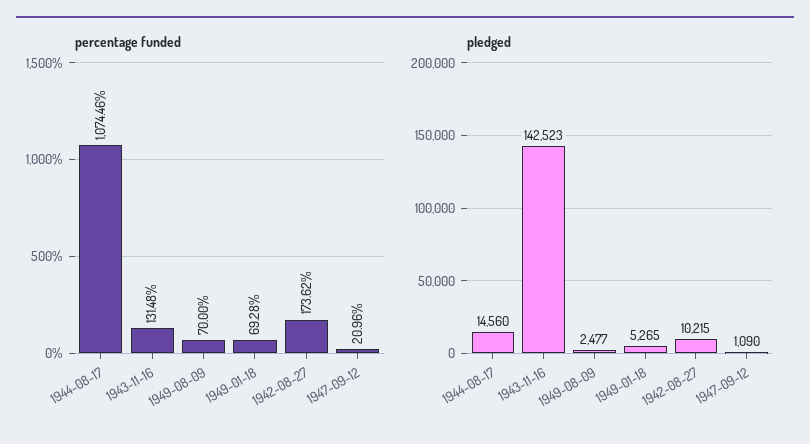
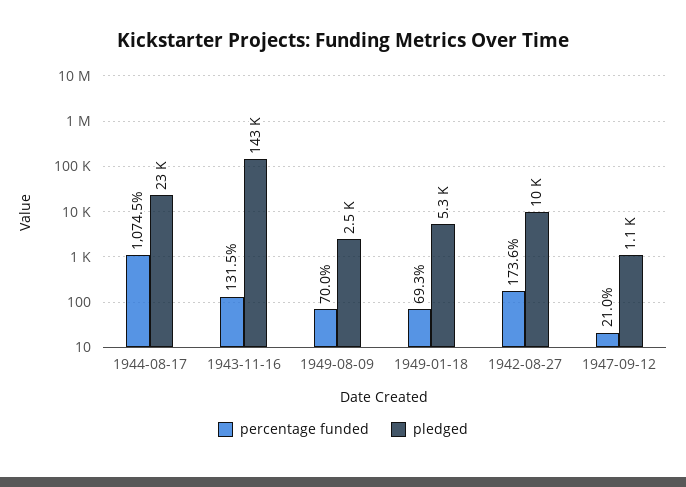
pledged, 1944-08-17: 14560 -> 23000

